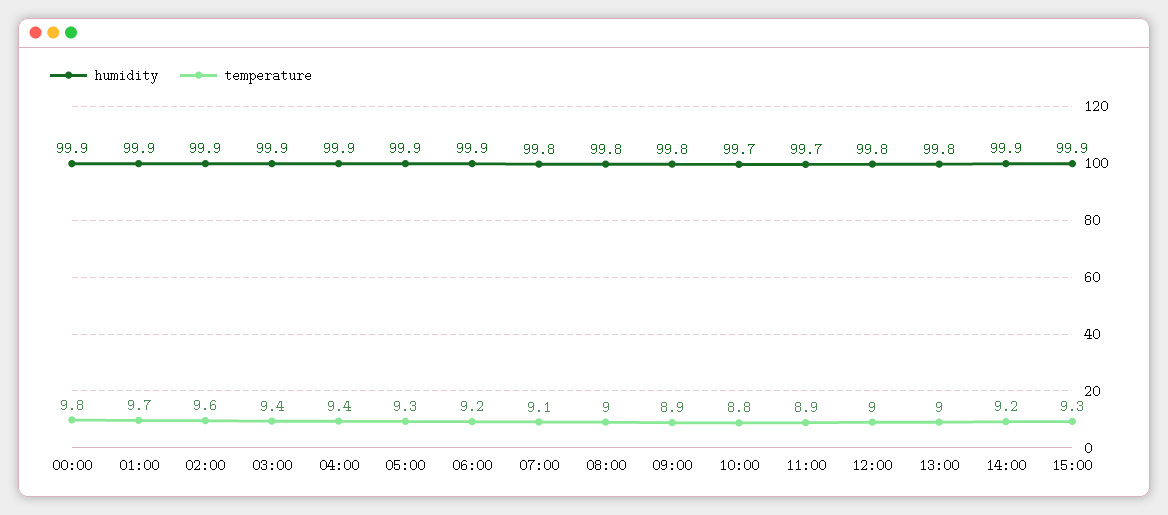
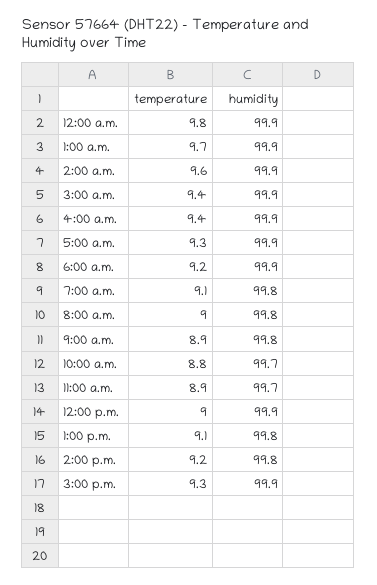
humidity, 12:00: 99.8 -> 99.9
temperature, 13:00: 9 -> 9.1
humidity, 14:00: 99.9 -> 99.8

